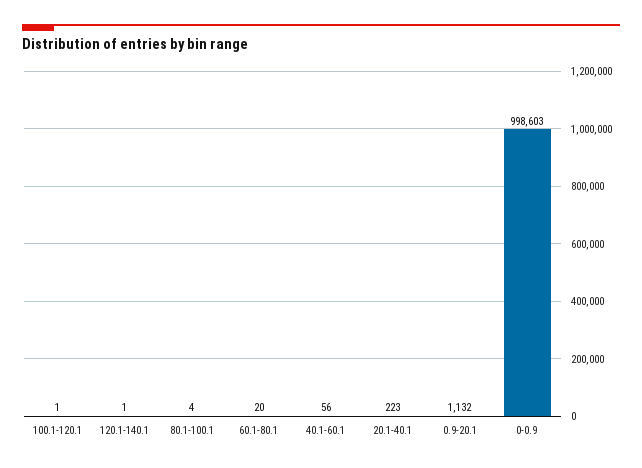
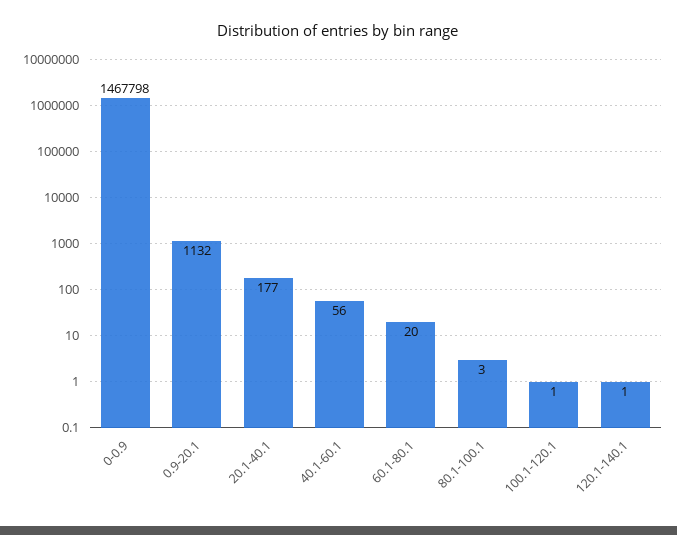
80.1-100.1: 4 -> 3
20.1-40.1: 223 -> 177
0-0.9: 998603 -> 1467798

